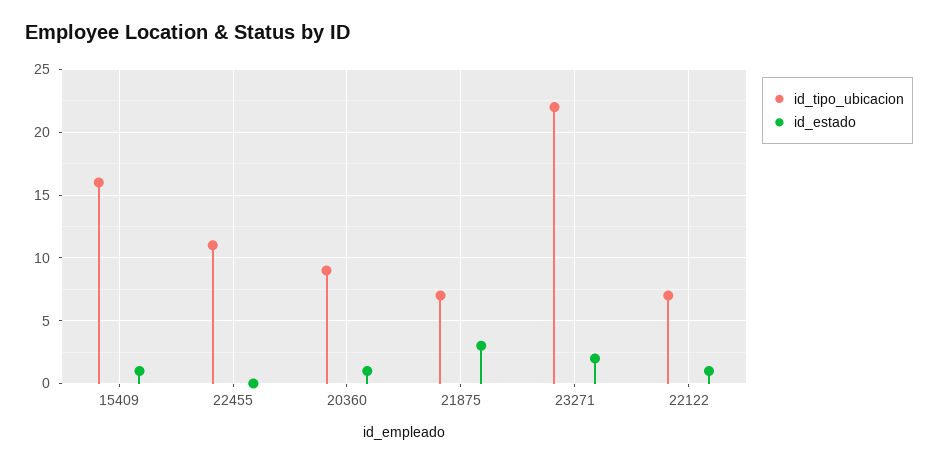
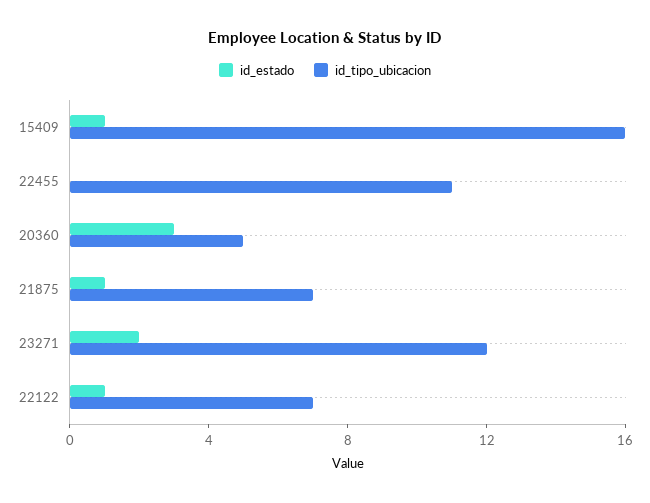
id_tipo_ubicacion, 20360: 9 -> 5
id_estado, 20360: 1 -> 3
id_estado, 21875: 3 -> 1
id_tipo_ubicacion, 23271: 22 -> 12

